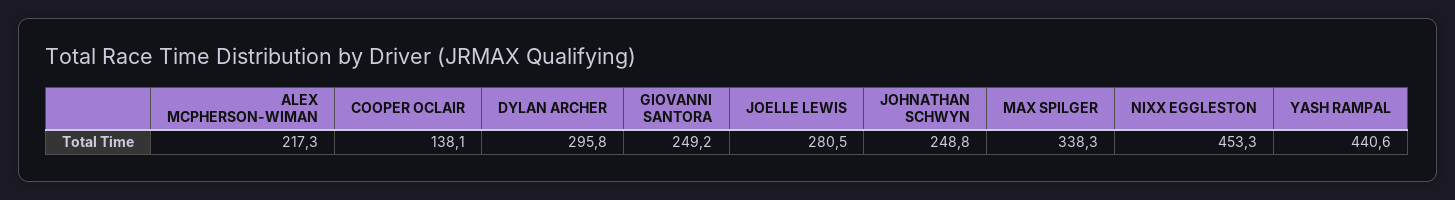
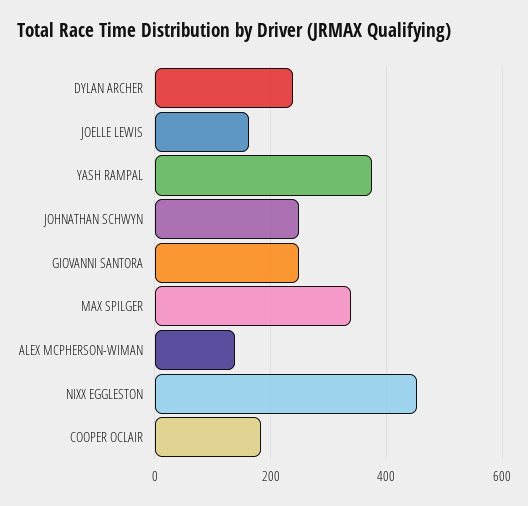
ALEX MCPHERSON-WIMAN: 217.3 -> 140
COOPER OCLAIR: 138.1 -> 180
DYLAN ARCHER: 295.8 -> 240
JOELLE LEWIS: 280.5 -> 160
YASH RAMPAL: 440.6 -> 380

